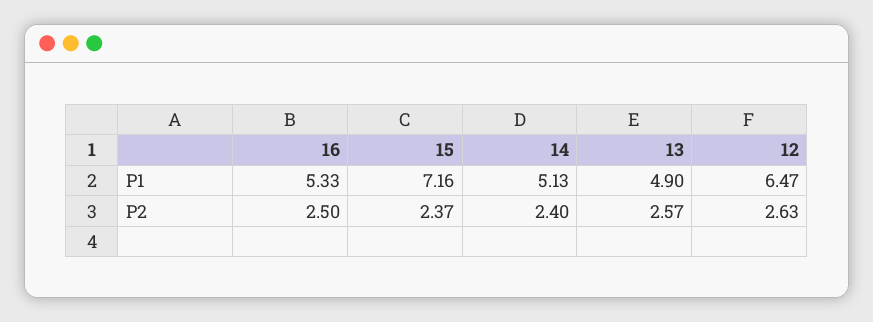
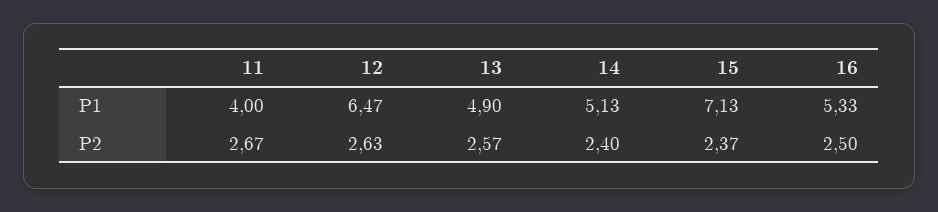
15, P1: 7.16 -> 7.13
11, P1: none -> 4
11, P2: none -> 2.67

